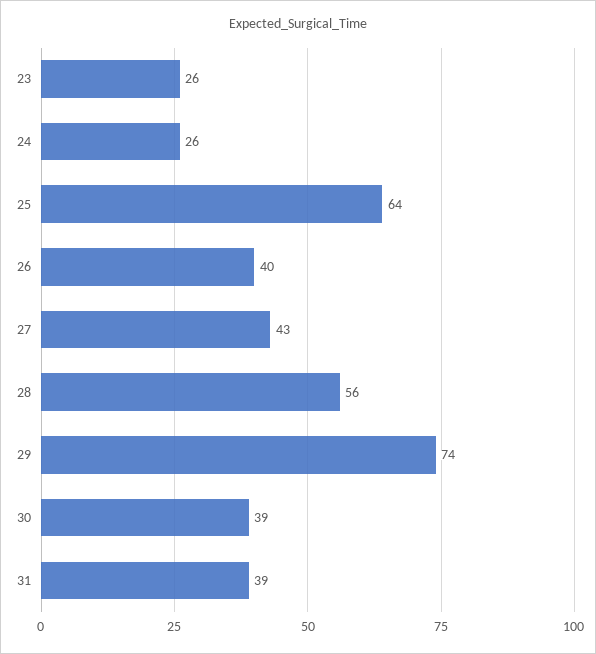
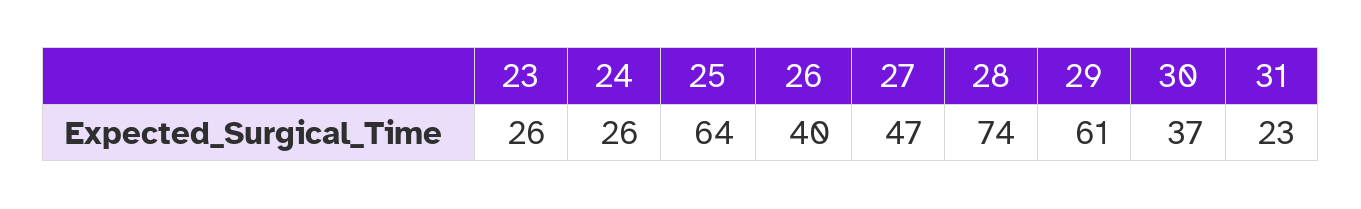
27: 43 -> 47
28: 56 -> 74
29: 74 -> 61
30: 39 -> 37
31: 39 -> 23

